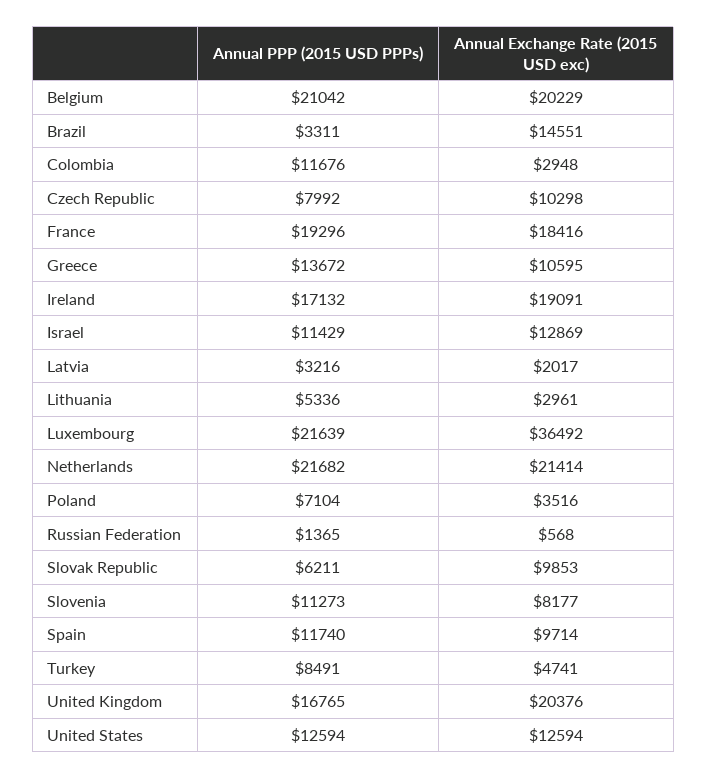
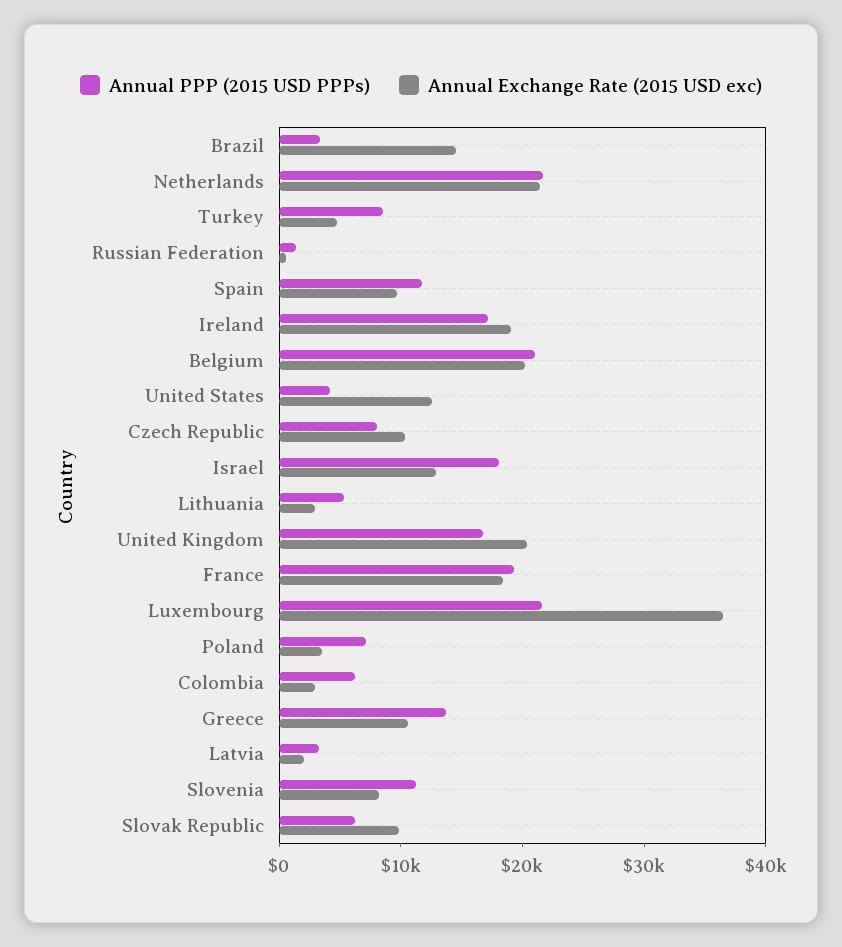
Annual PPP (2015 USD PPPs), Colombia: 11676 -> 6000
Annual PPP (2015 USD PPPs), Israel: 11429 -> 18000
Annual PPP (2015 USD PPPs), United States: 12594 -> 4000

